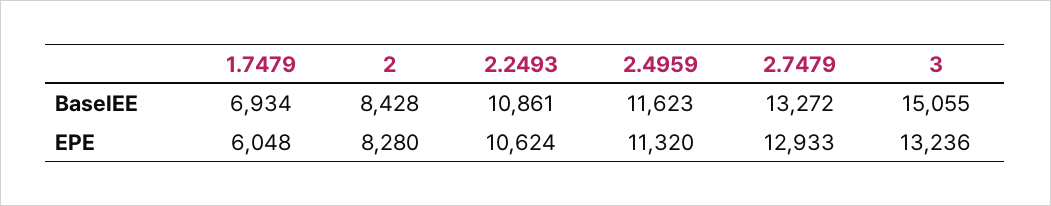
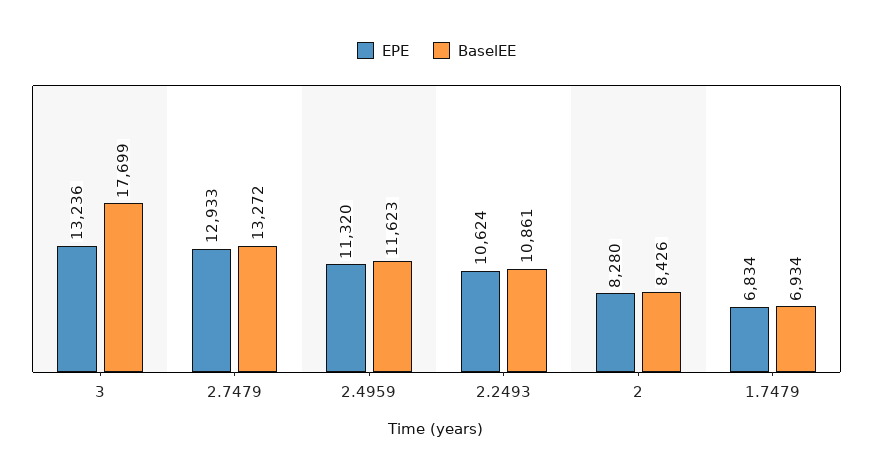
BaselEE, 2: 8428 -> 8426
BaselEE, 3: 15055 -> 17699
EPE, 1.7479: 6048 -> 6834

